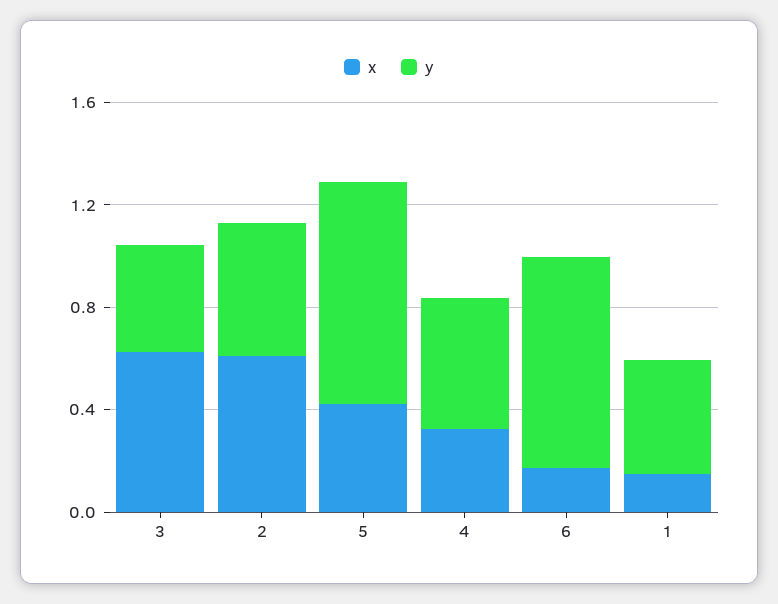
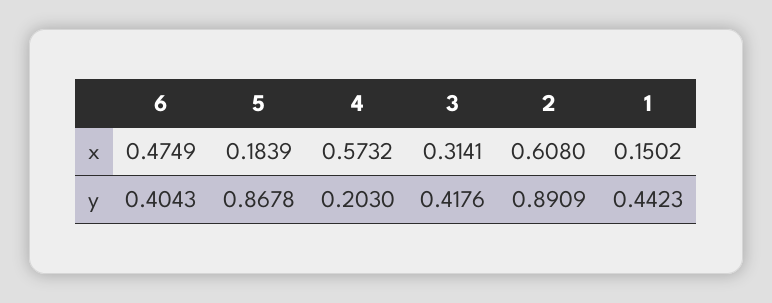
x, 3: 0.6 -> 0.3141
y, 2: 0.5 -> 0.8909
x, 5: 0.4 -> 0.1839
x, 4: 0.3 -> 0.5732
y, 4: 0.5 -> 0.203
x, 6: 0.2 -> 0.4749
y, 6: 0.8 -> 0.4043

